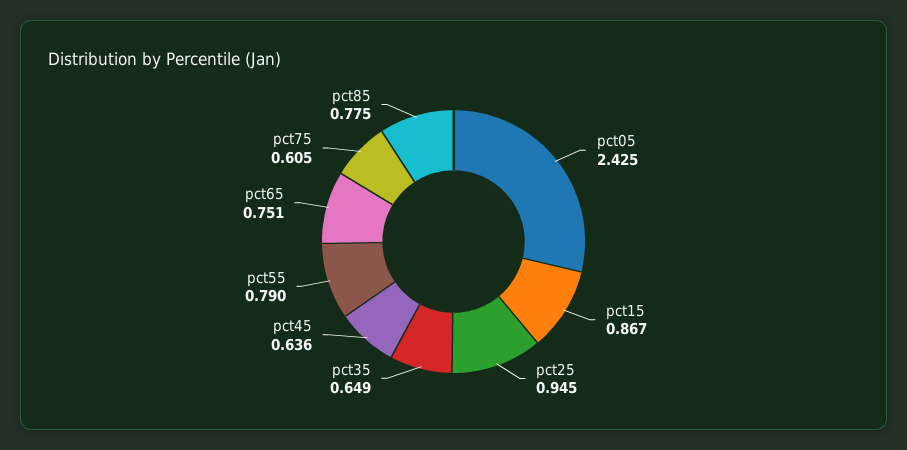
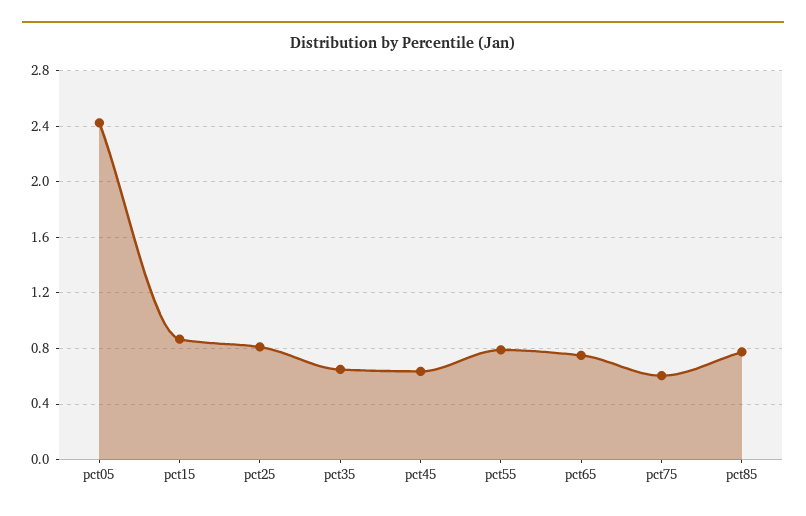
pct25: 0.945 -> 0.8

